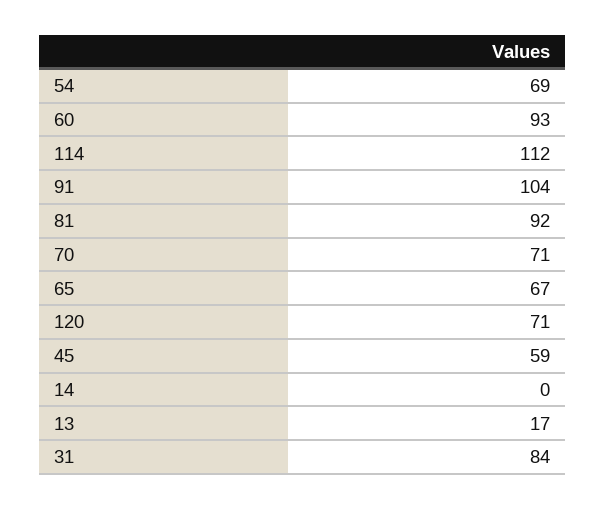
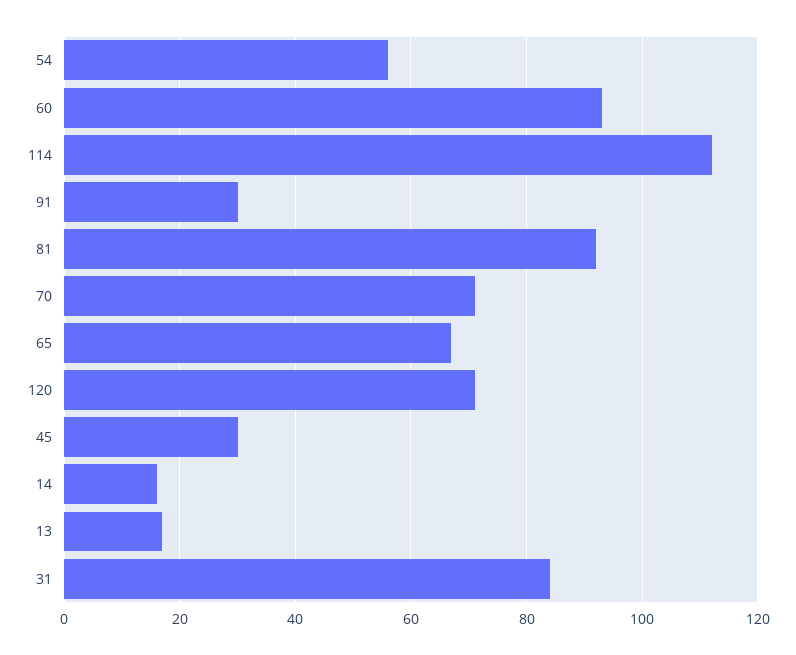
54: 69 -> 55
91: 104 -> 30
45: 59 -> 30
14: 0 -> 15

